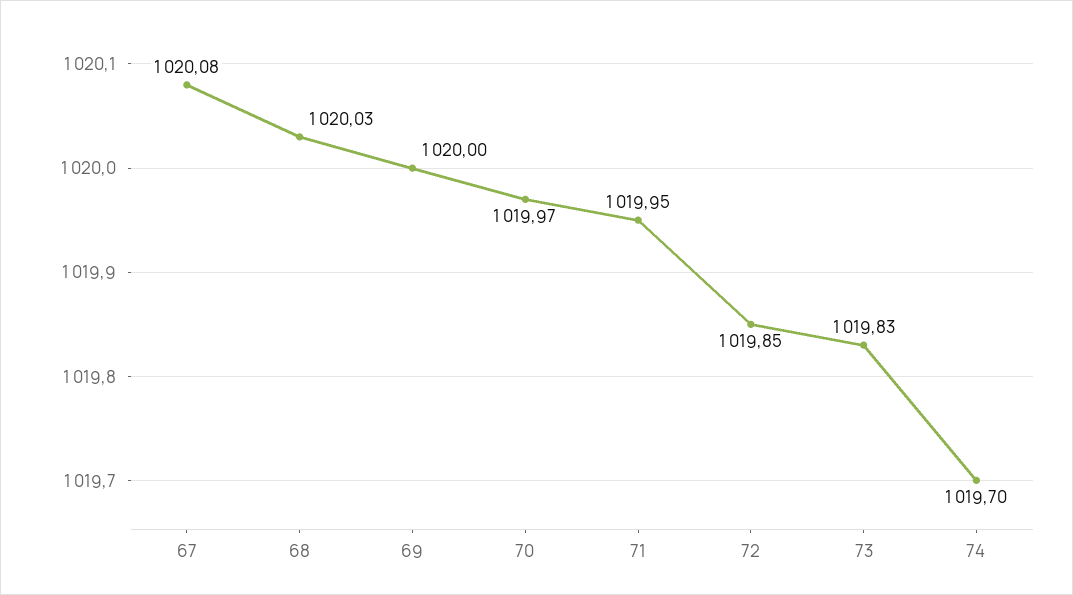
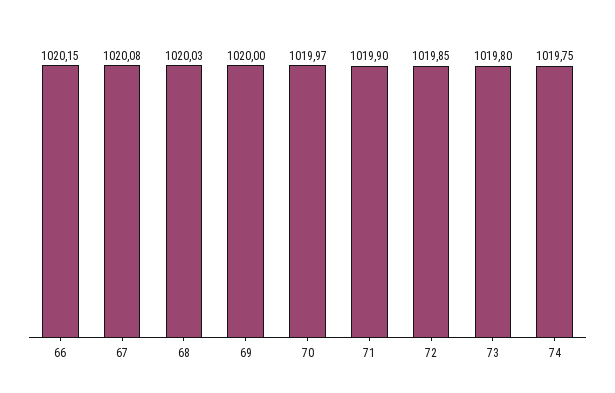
71: 1019.95 -> 1019.9
73: 1019.83 -> 1019.8
74: 1019.7 -> 1019.75
66: none -> 1020.15

